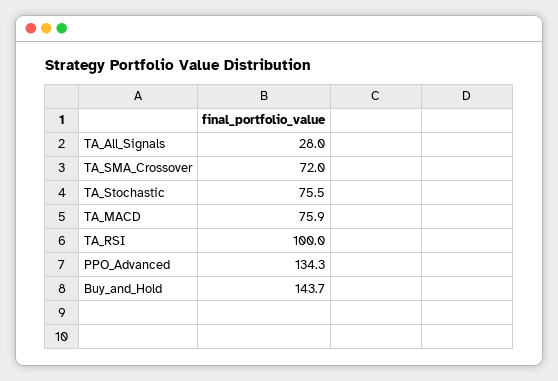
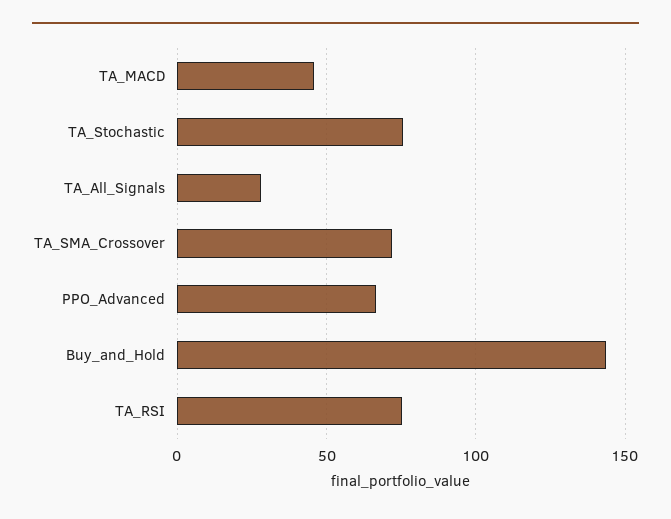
TA_MACD: 75.9 -> 45
TA_RSI: 100 -> 75
PPO_Advanced: 134.3 -> 65

